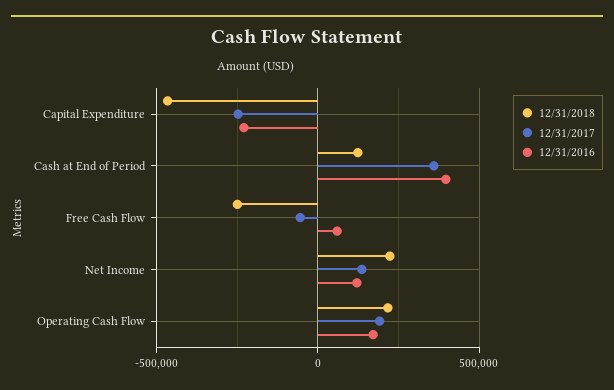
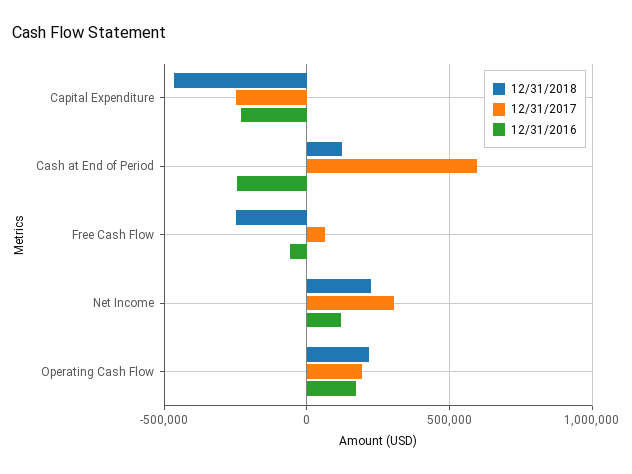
12/31/2017, Cash at End of Period: 350000 -> 600000
12/31/2016, Cash at End of Period: 400000 -> -250000
12/31/2017, Free Cash Flow: -50000 -> 50000
12/31/2016, Free Cash Flow: 50000 -> -50000
12/31/2017, Net Income: 150000 -> 300000

